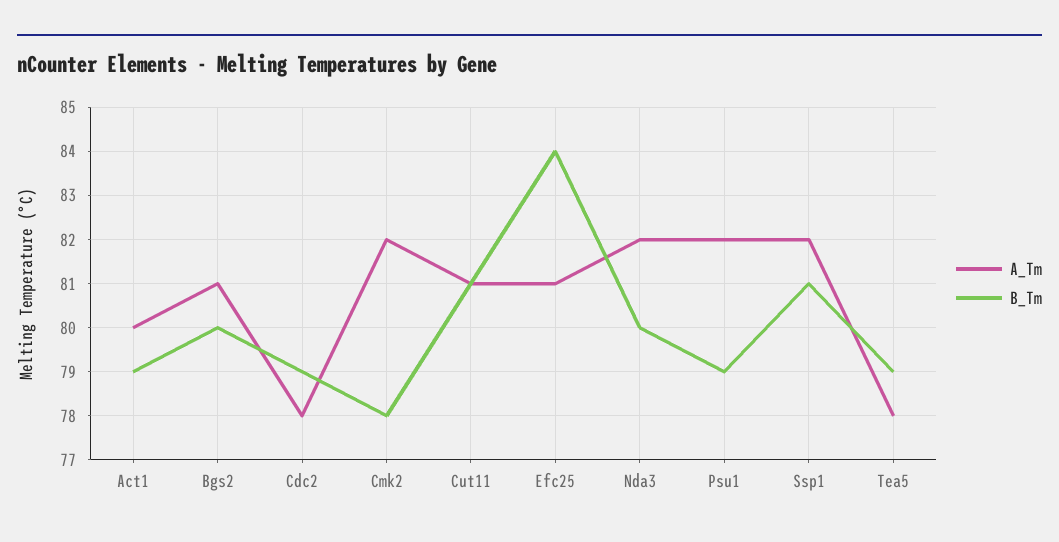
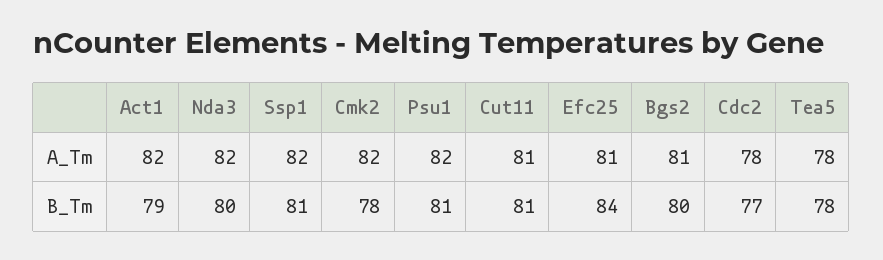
A_Tm, Act1: 80 -> 82
B_Tm, Cdc2: 79 -> 77
B_Tm, Psu1: 79 -> 81
B_Tm, Tea5: 79 -> 78

